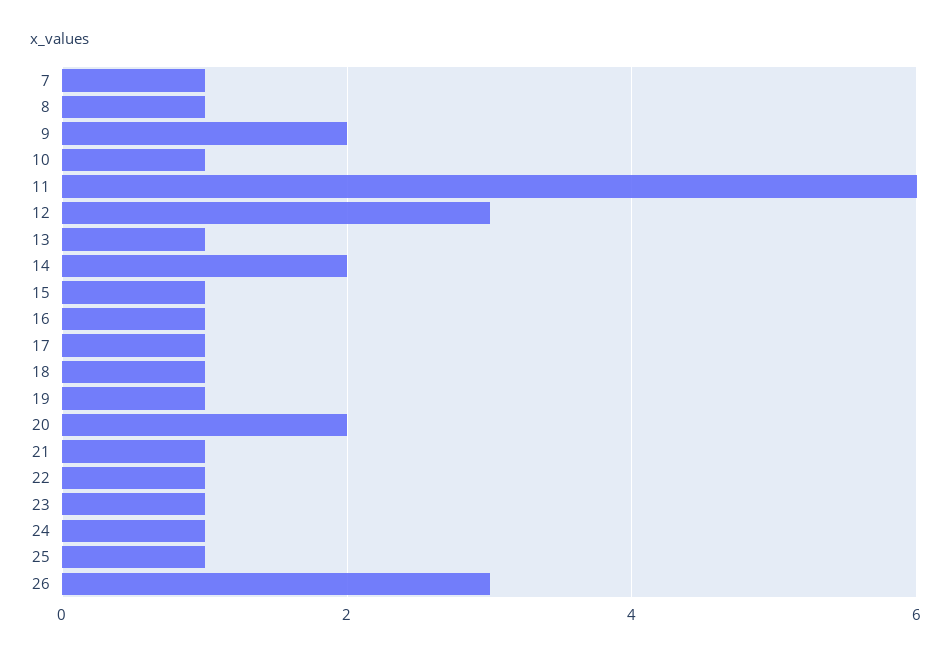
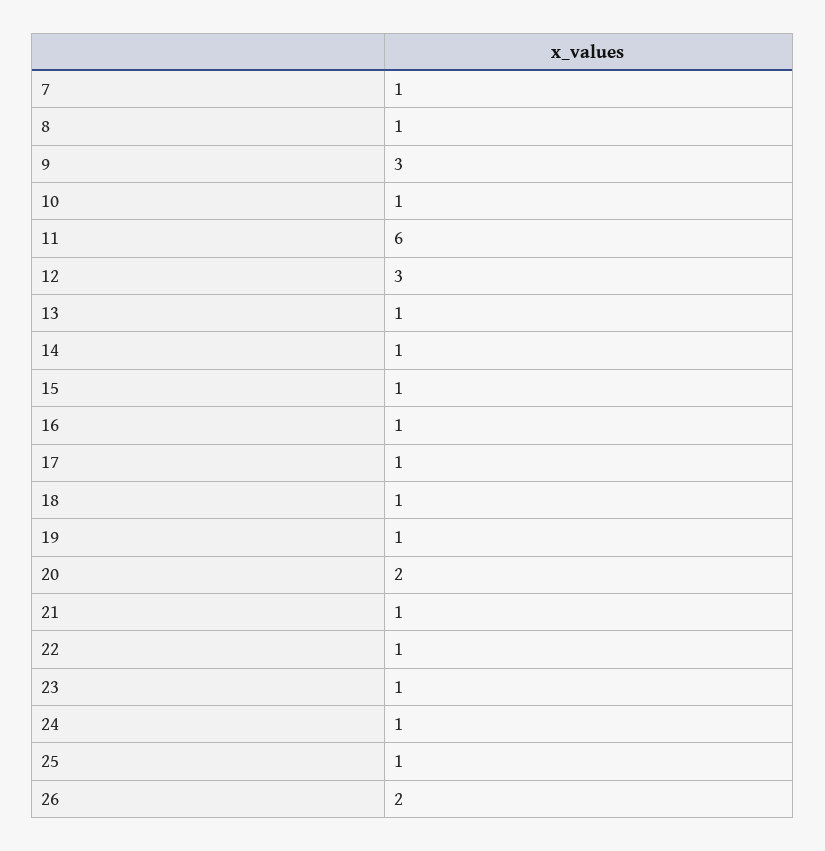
9: 2 -> 3
14: 2 -> 1
26: 3 -> 2

